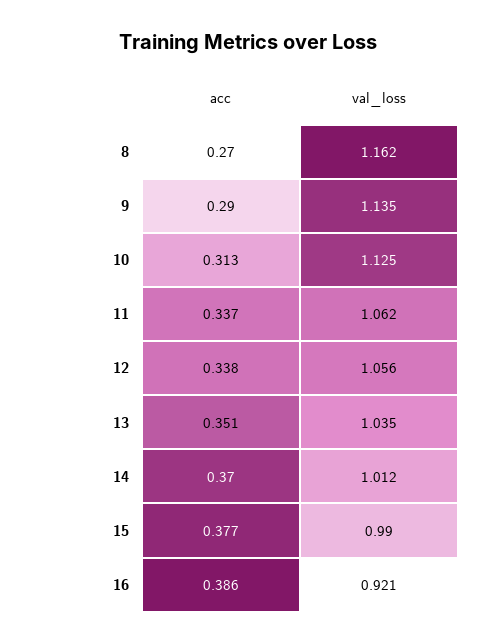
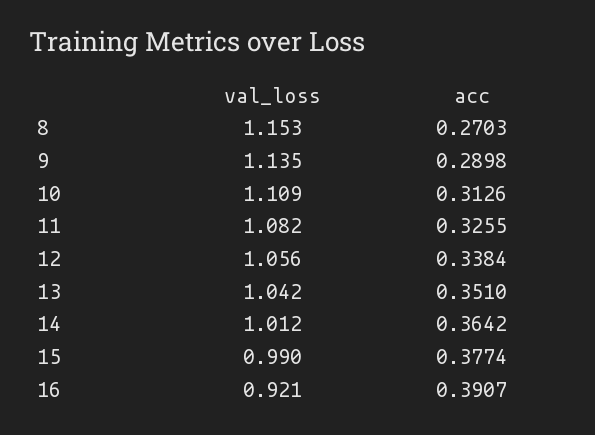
val_loss, 8: 1.162 -> 1.153
val_loss, 10: 1.125 -> 1.109
acc, 11: 0.337 -> 0.3255
val_loss, 11: 1.062 -> 1.082
val_loss, 13: 1.035 -> 1.042
acc, 14: 0.37 -> 0.3642
acc, 16: 0.386 -> 0.3907

